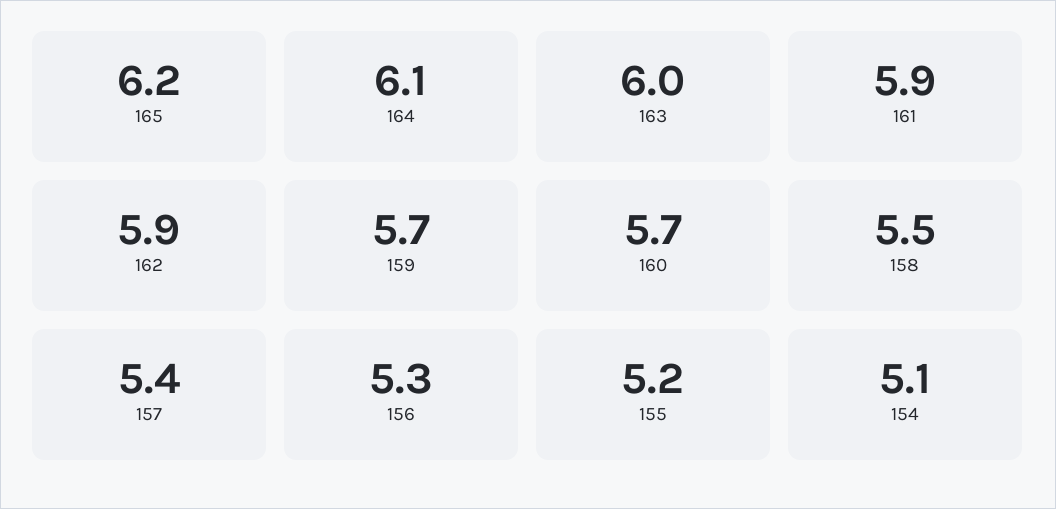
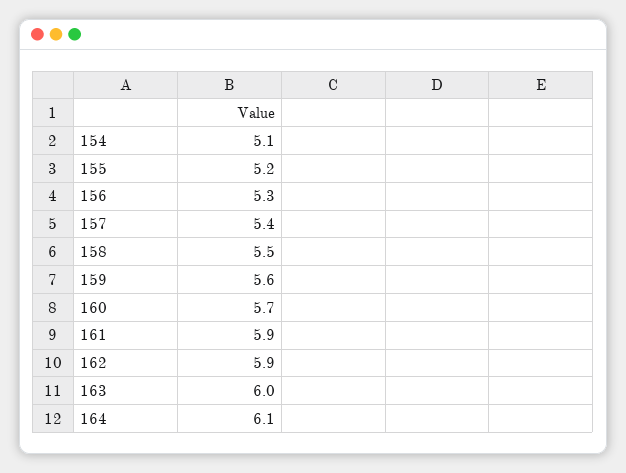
165: 6.2 -> none
159: 5.7 -> 5.6

